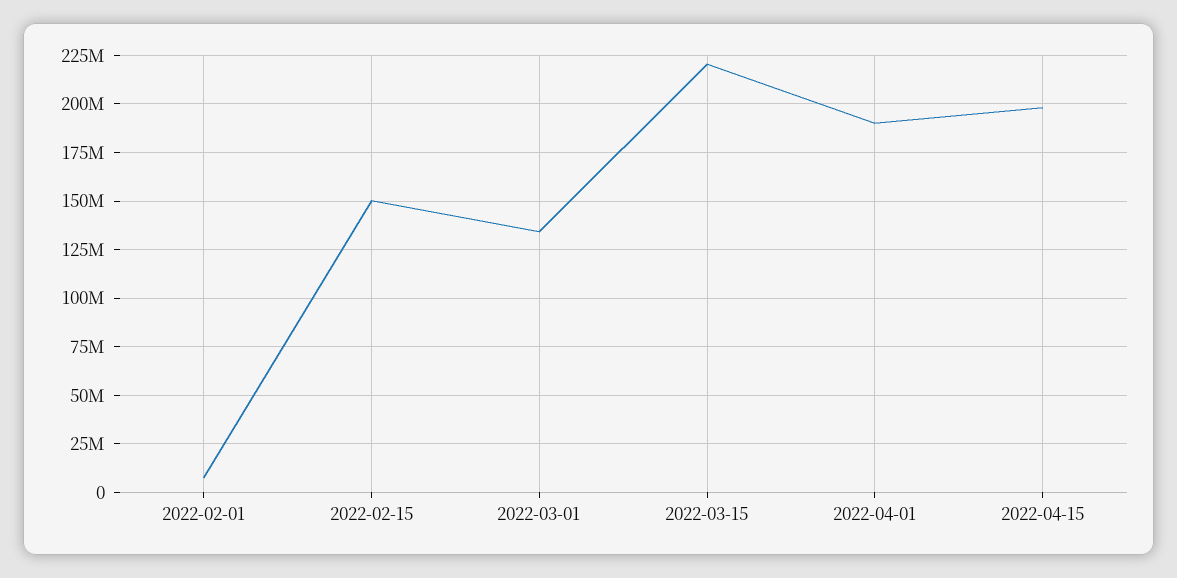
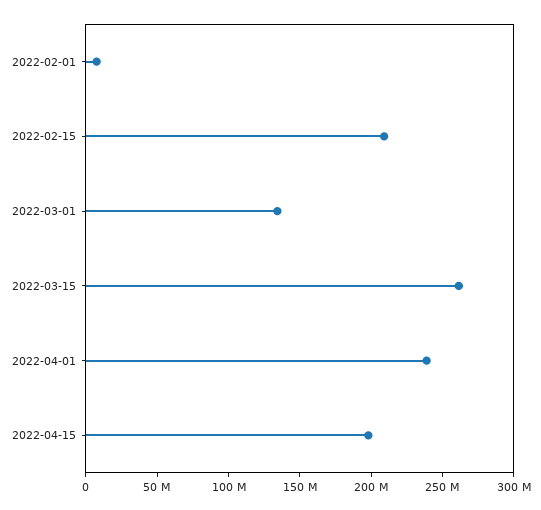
2022-02-15: 150000000 -> 210000000
2022-03-15: 220000000 -> 260000000
2022-04-01: 190000000 -> 240000000

